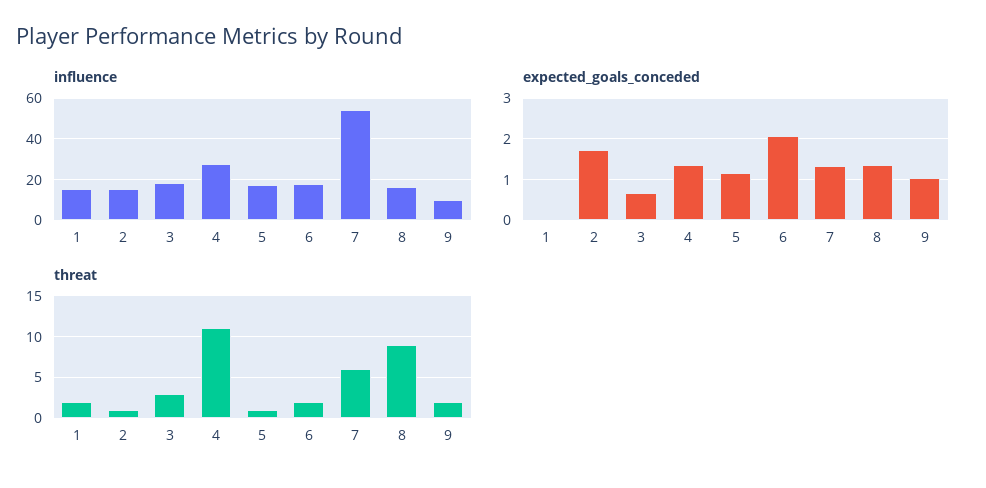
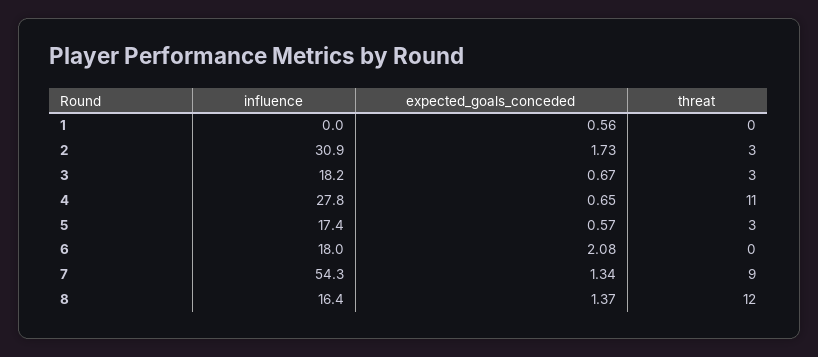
influence, 1: 15 -> 0
influence, 2: 15 -> 30.9
influence, 9: 10 -> none
expected_goals_conceded, 1: 0 -> 0.56
expected_goals_conceded, 4: 1.4 -> 0.65
expected_goals_conceded, 5: 1.2 -> 0.57
expected_goals_conceded, 9: 1 -> none
threat, 1: 2 -> 0
threat, 2: 1 -> 3
threat, 5: 1 -> 3
threat, 6: 2 -> 0
threat, 7: 6 -> 9
threat, 8: 9 -> 12
threat, 9: 2 -> none

